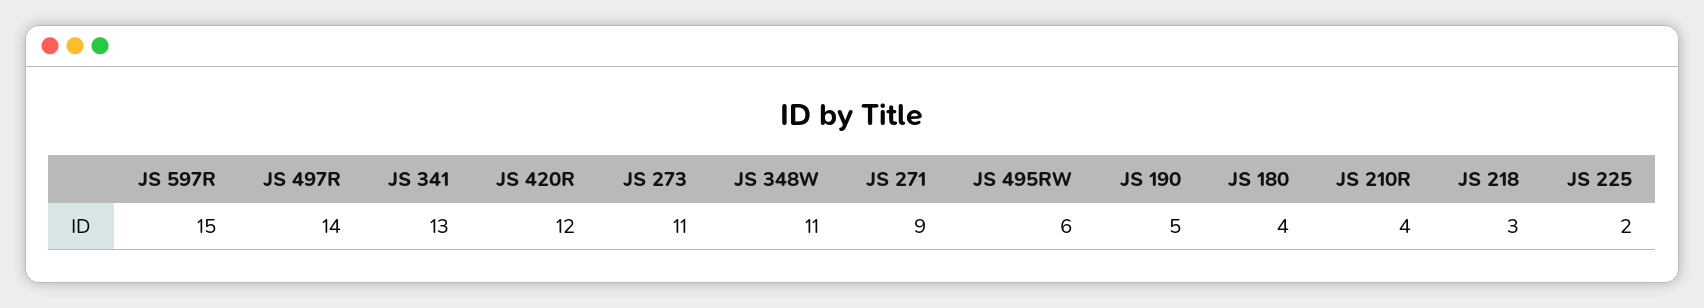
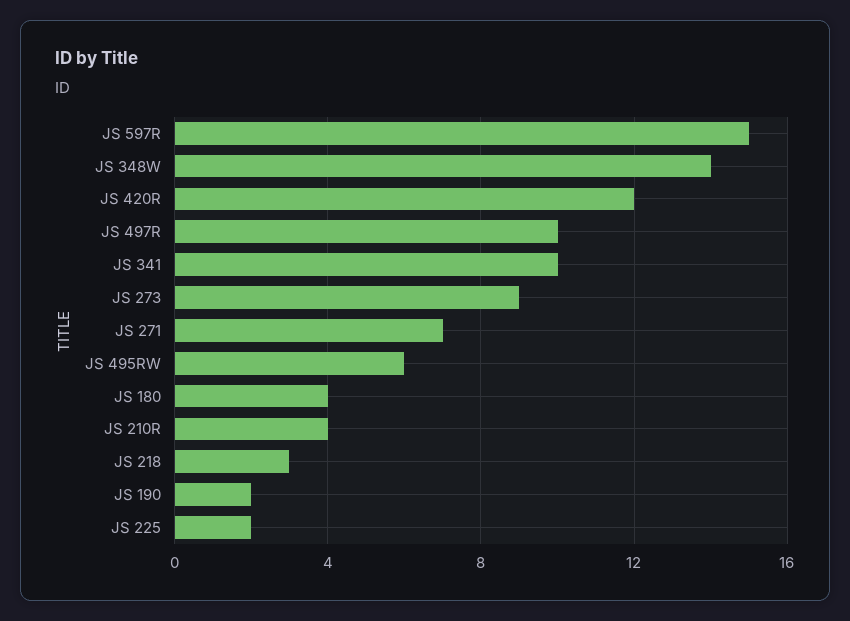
JS 497R: 14 -> 10
JS 341: 13 -> 10
JS 273: 11 -> 9
JS 348W: 11 -> 14
JS 271: 9 -> 7
JS 190: 5 -> 2

